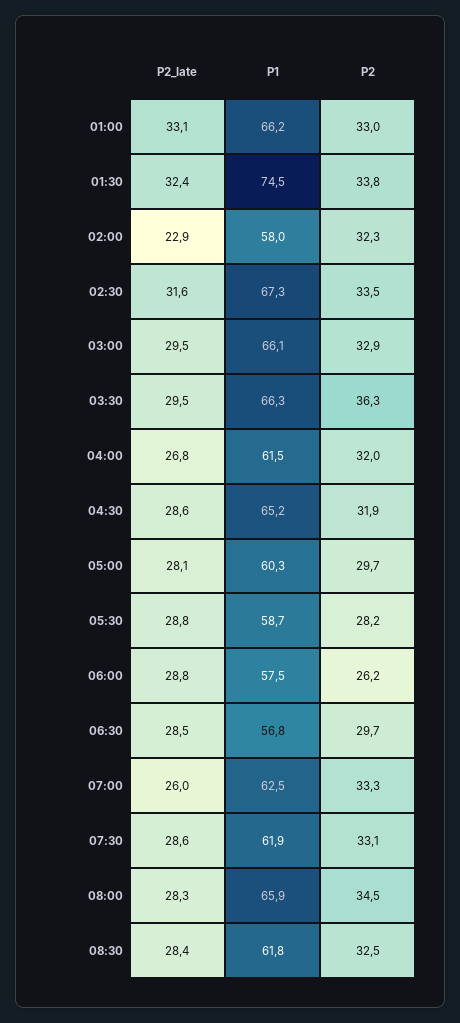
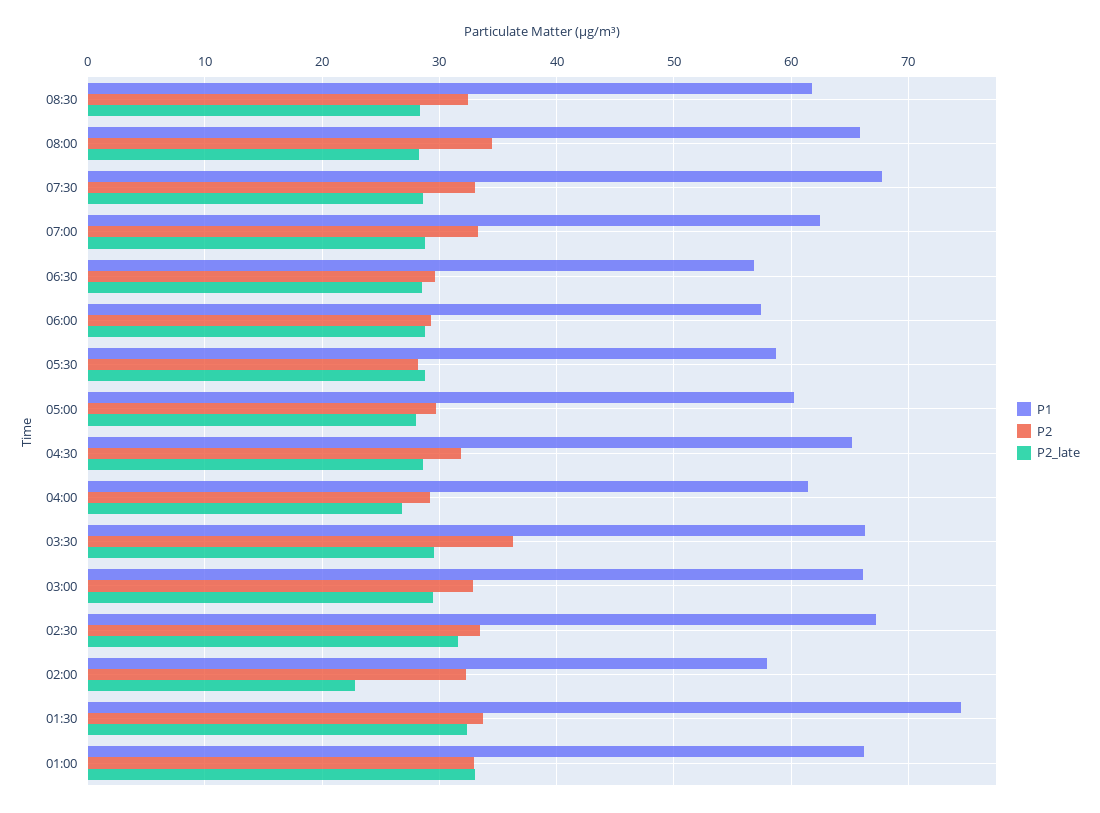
P2, 04:00: 32 -> 29
P2, 06:00: 26.2 -> 29
P2_late, 07:00: 26 -> 29
P1, 07:30: 61.9 -> 68

